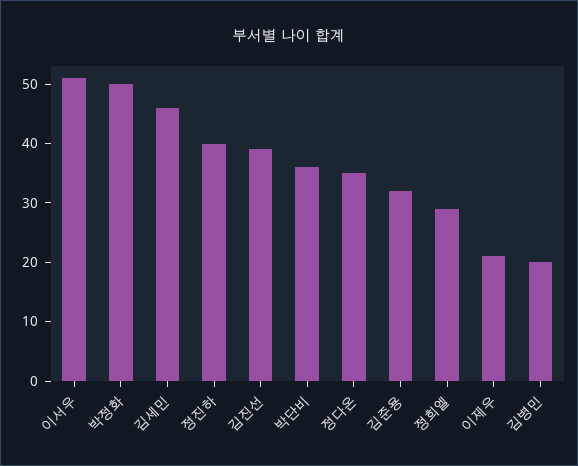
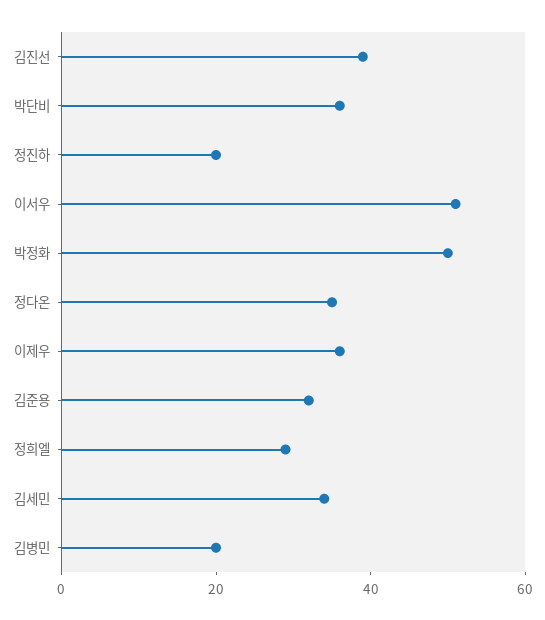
김세민: 45 -> 35
정진하: 40 -> 20
이제우: 20 -> 35

